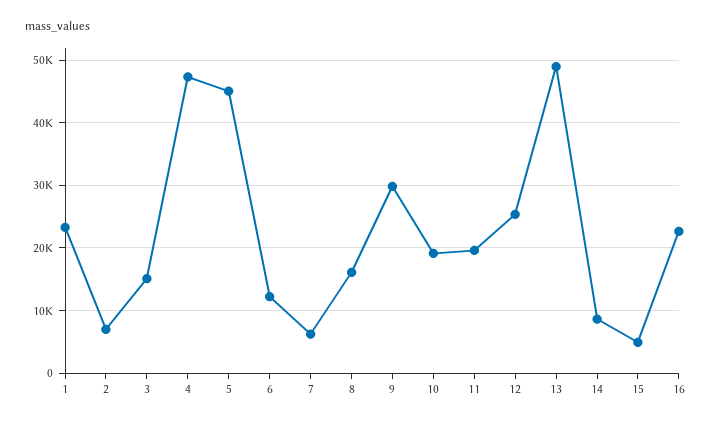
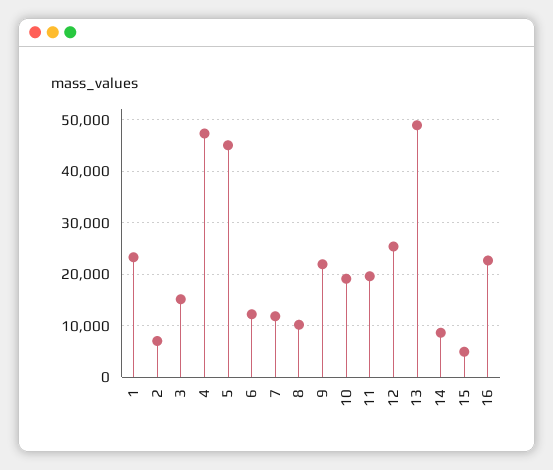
7: 6000 -> 12000
8: 16000 -> 10000
9: 30000 -> 22000

